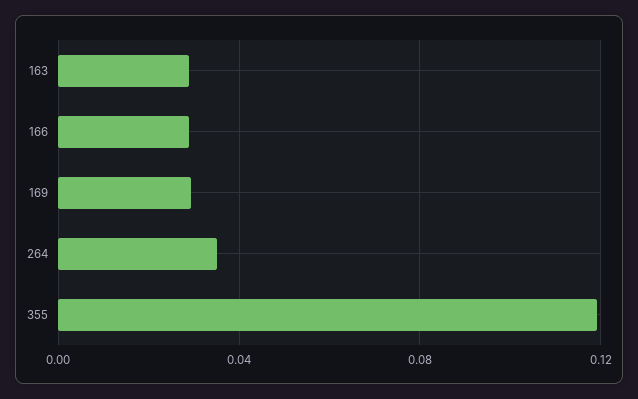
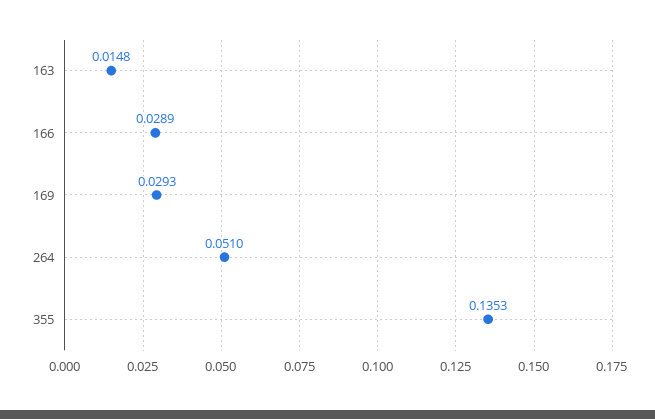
163: 0.03 -> 0.0148
264: 0.035 -> 0.051
355: 0.12 -> 0.1353

